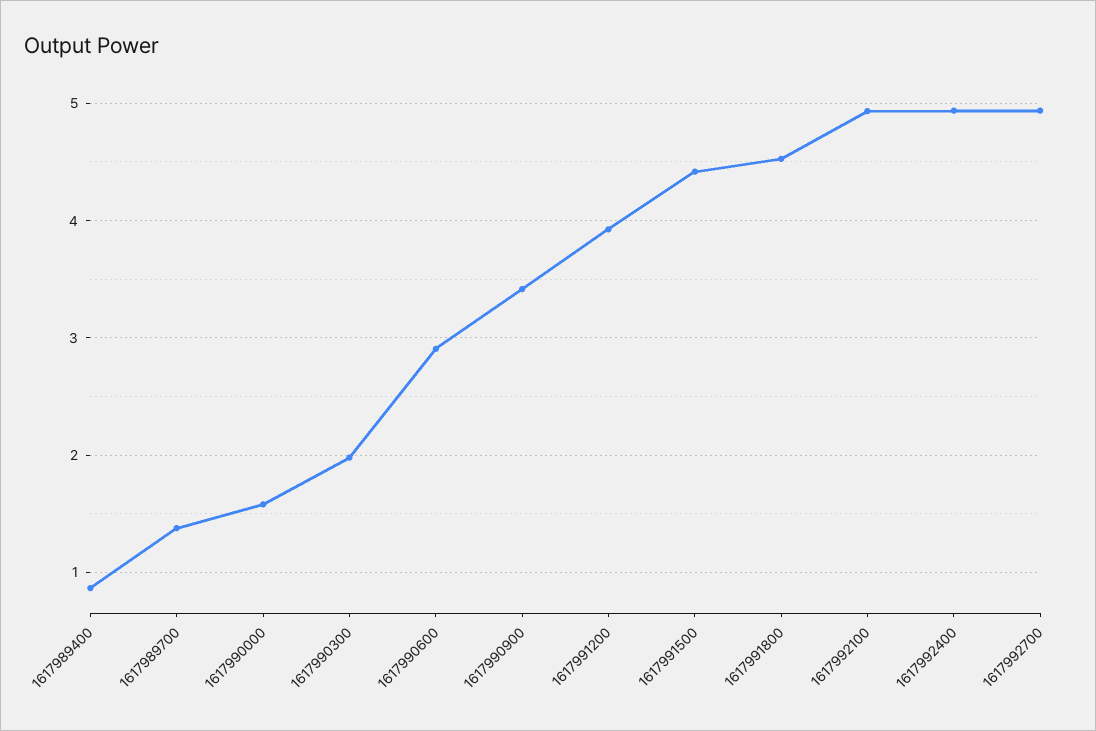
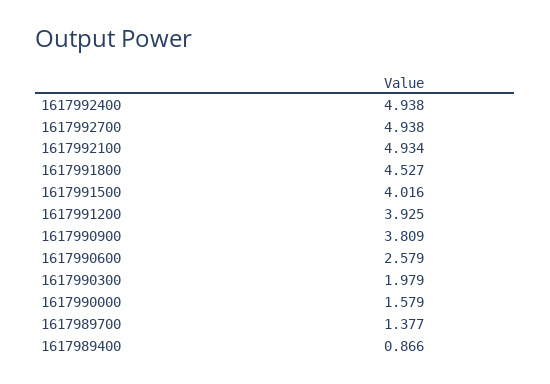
1617990600: 2.9 -> 2.579
1617990900: 3.4 -> 3.809
1617991500: 4.4 -> 4.016

